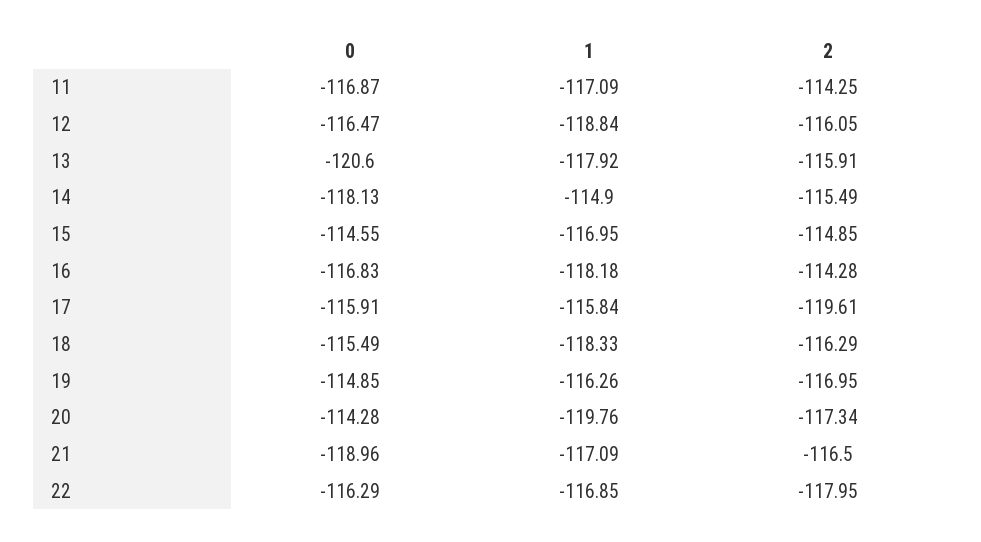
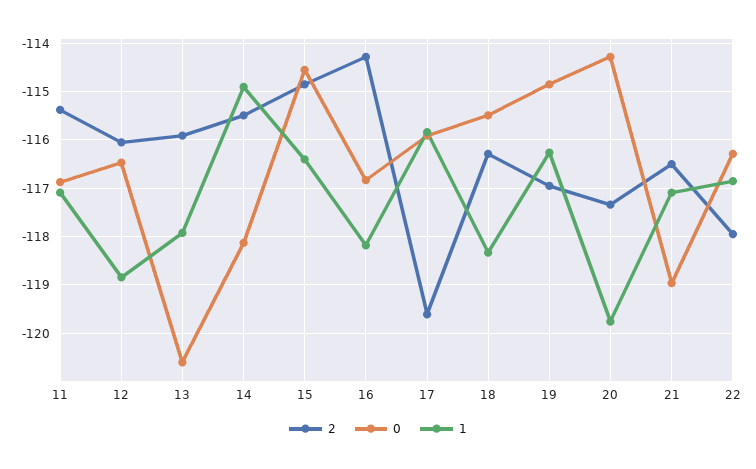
2, 11: -114.25 -> -115.4
1, 15: -116.95 -> -116.4

